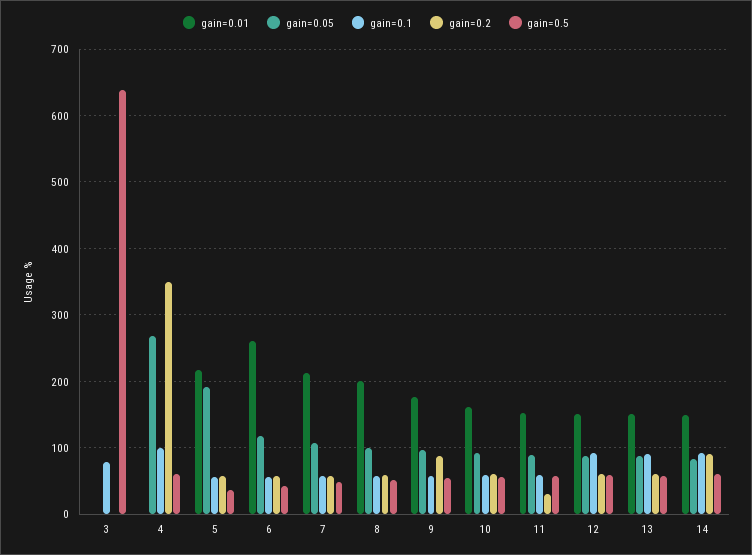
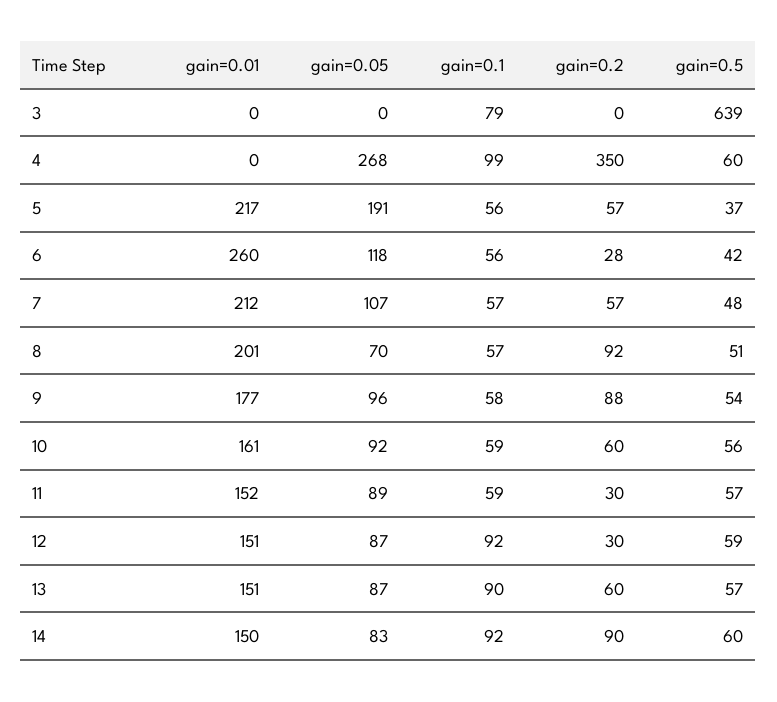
gain=0.2, 6: 60 -> 28
gain=0.05, 8: 100 -> 70
gain=0.2, 8: 60 -> 92
gain=0.2, 12: 60 -> 30

